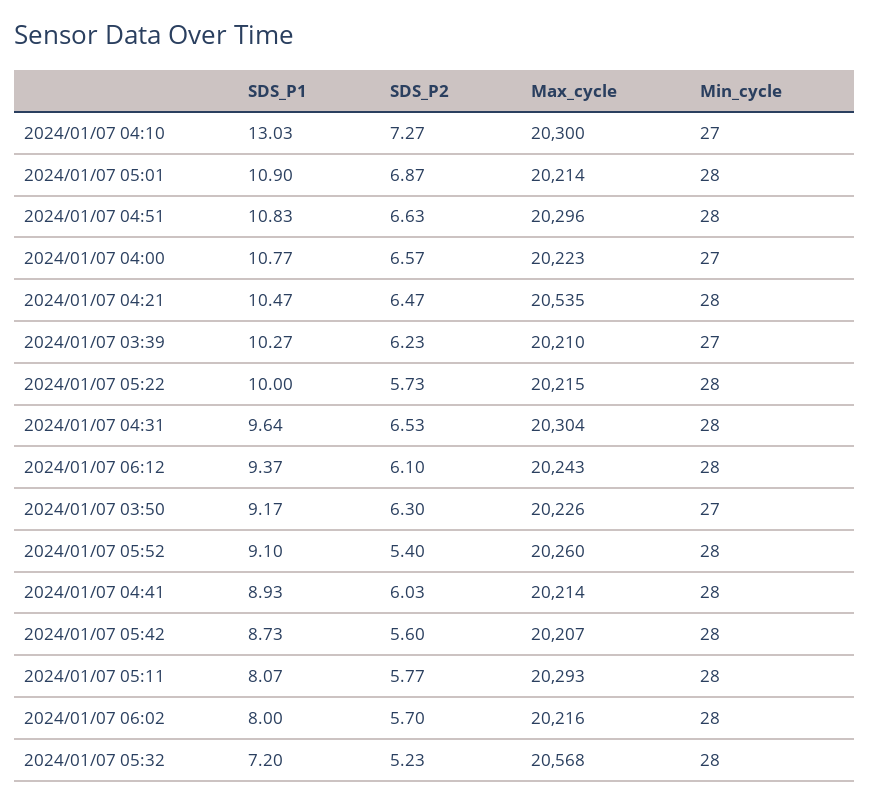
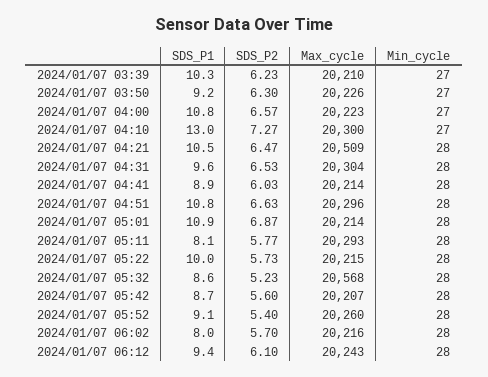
Max_cycle, 2024/01/07 04:21: 20535 -> 20509
SDS_P1, 2024/01/07 05:32: 7.2 -> 8.6

